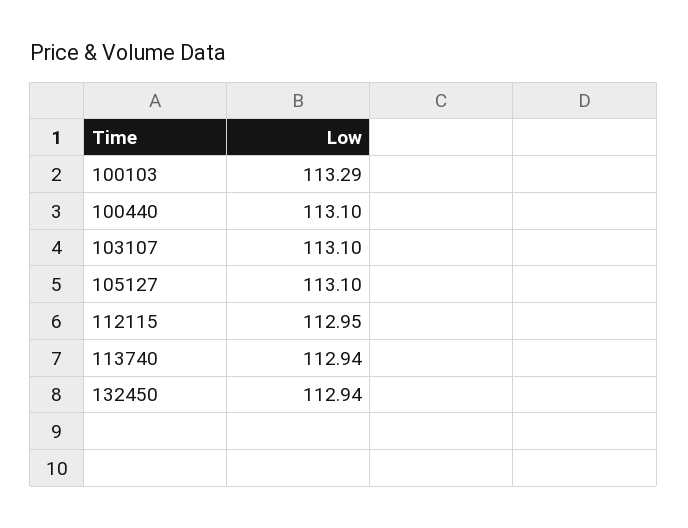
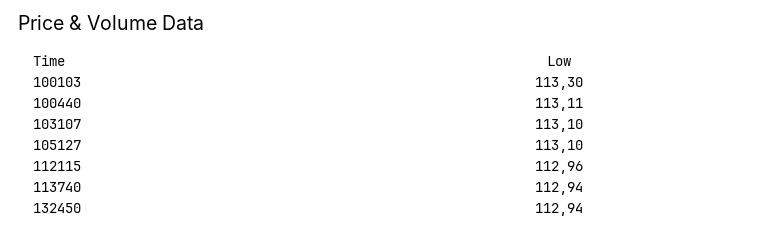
100103: 113.29 -> 113.3
100440: 113.1 -> 113.11
112115: 112.95 -> 112.96

